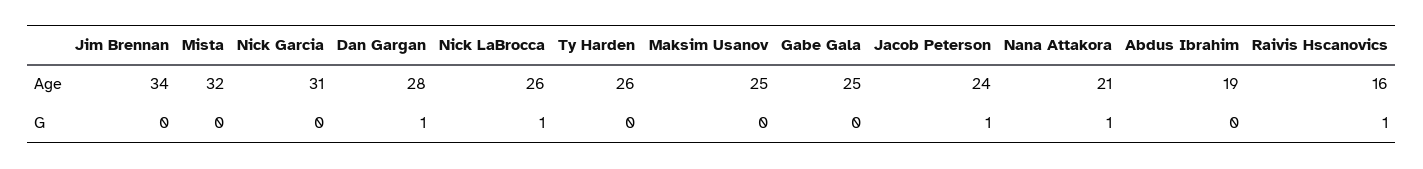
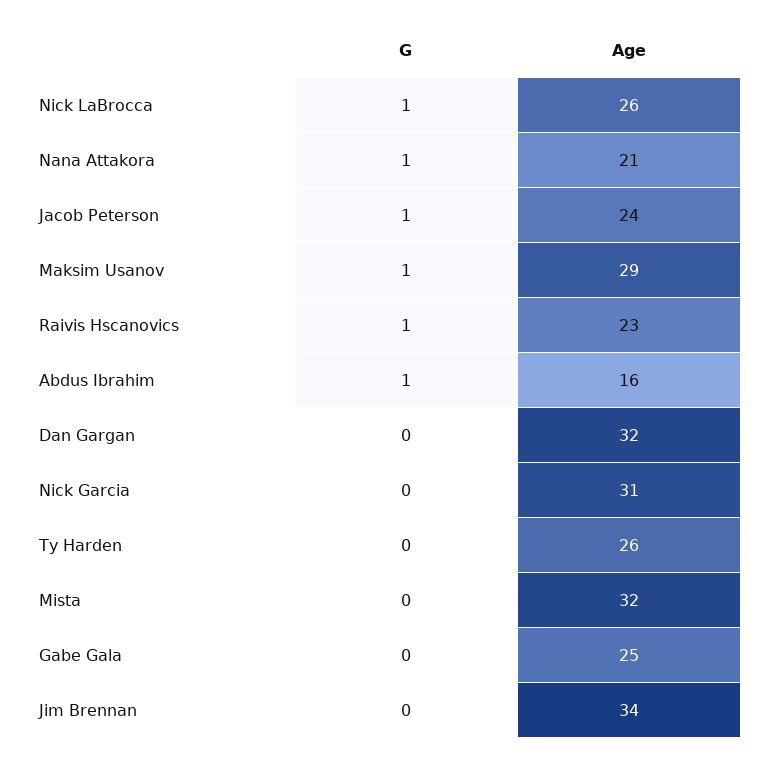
Dan Gargan, Age: 28 -> 32
Maksim Usanov, Age: 25 -> 29
Abdus Ibrahim, Age: 19 -> 16
Raivis Hscanovics, Age: 16 -> 23
Dan Gargan, G: 1 -> 0
Maksim Usanov, G: 0 -> 1
Abdus Ibrahim, G: 0 -> 1

